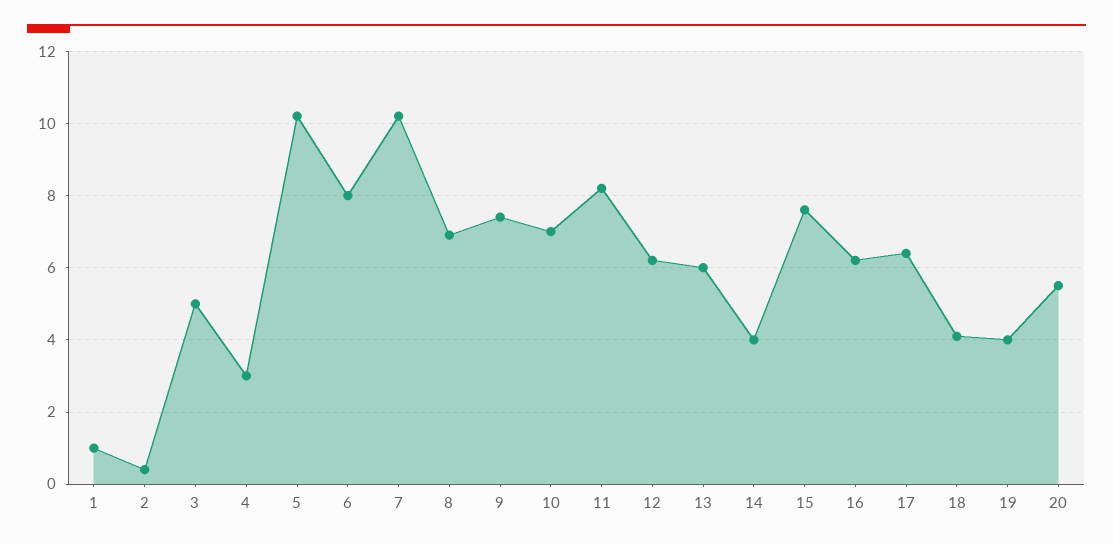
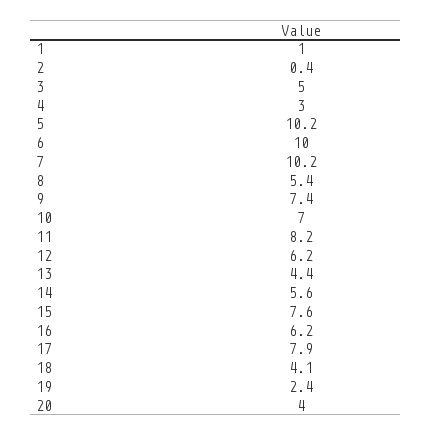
6: 8 -> 10
8: 7 -> 5.4
13: 6 -> 4.4
14: 4 -> 5.6
17: 6.5 -> 7.9
19: 4 -> 2.4
20: 5.5 -> 4

